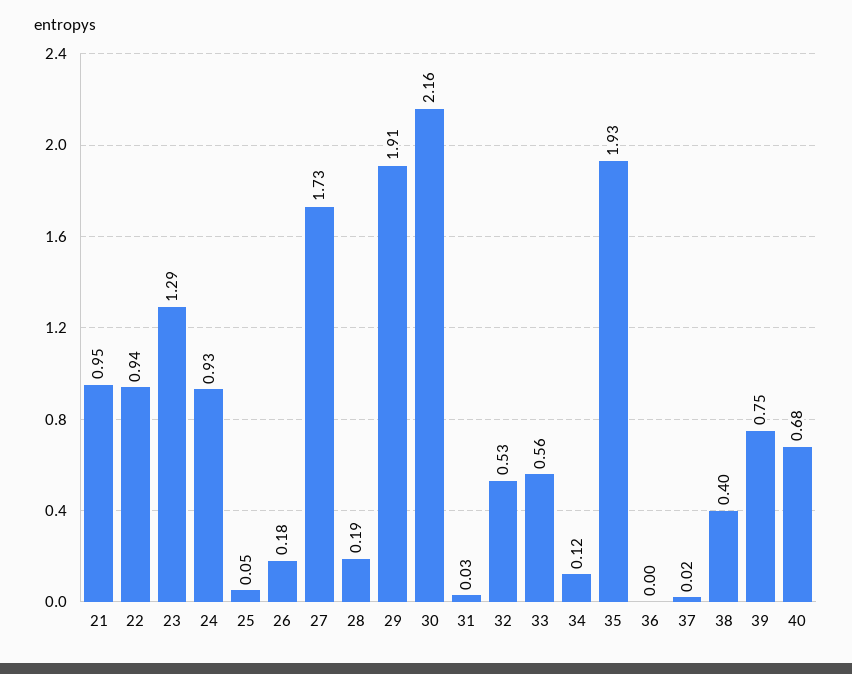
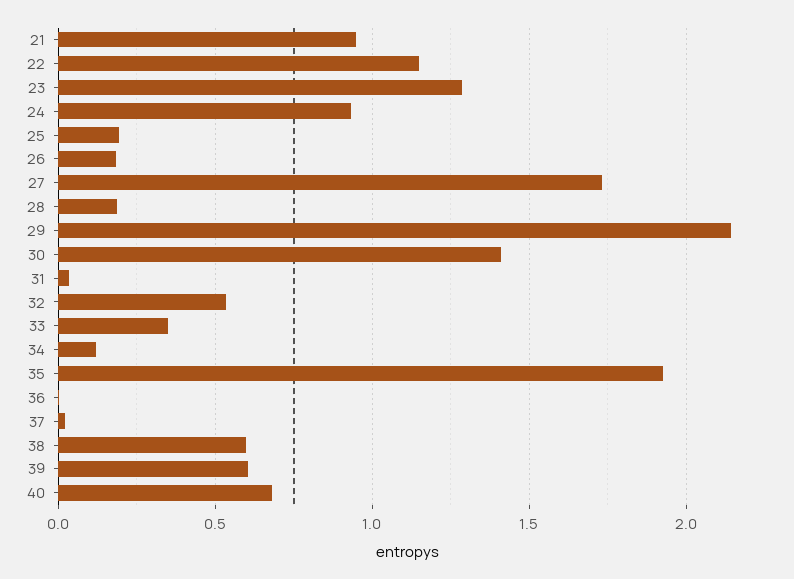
22: 0.94 -> 1.15
25: 0.05 -> 0.2
29: 1.91 -> 2.15
30: 2.16 -> 1.4
33: 0.56 -> 0.35
38: 0.4 -> 0.6
39: 0.75 -> 0.6

